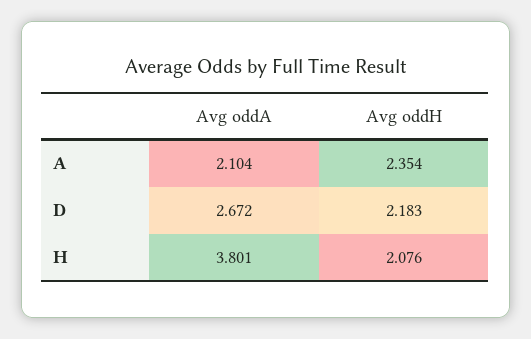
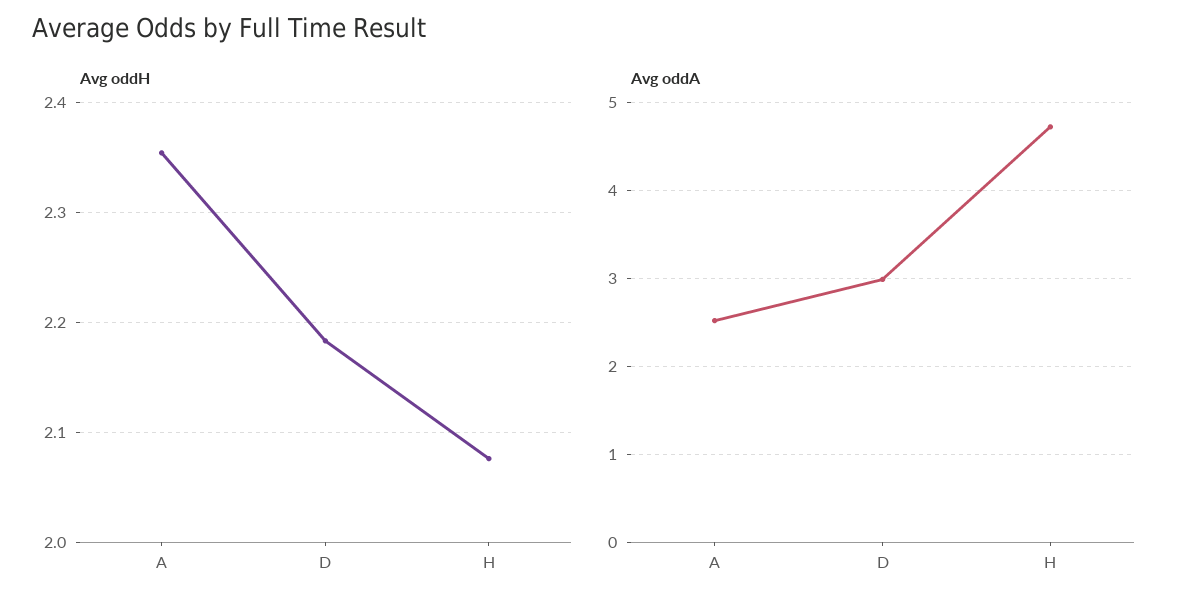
Avg oddA, A: 2.104 -> 2.5
Avg oddA, D: 2.672 -> 3
Avg oddA, H: 3.801 -> 4.7

